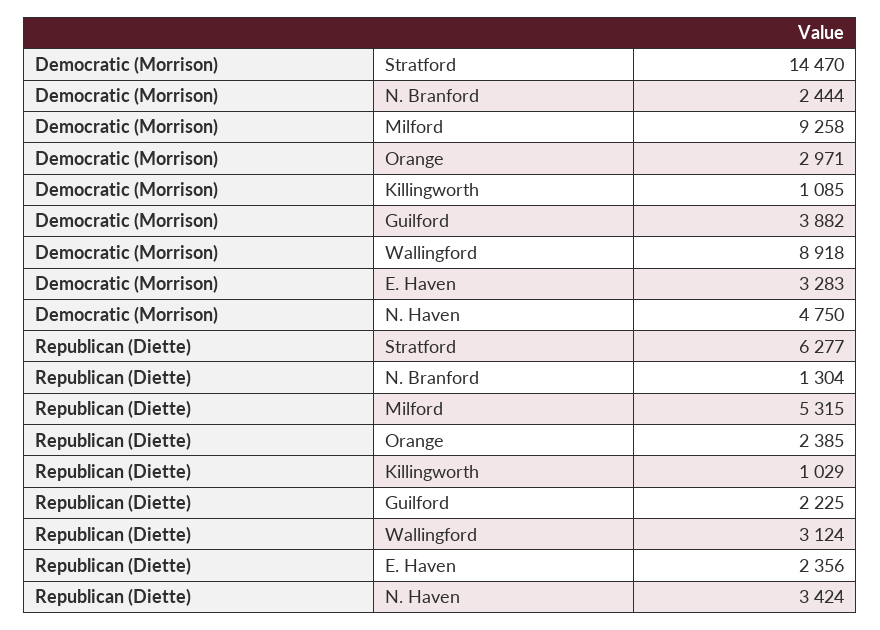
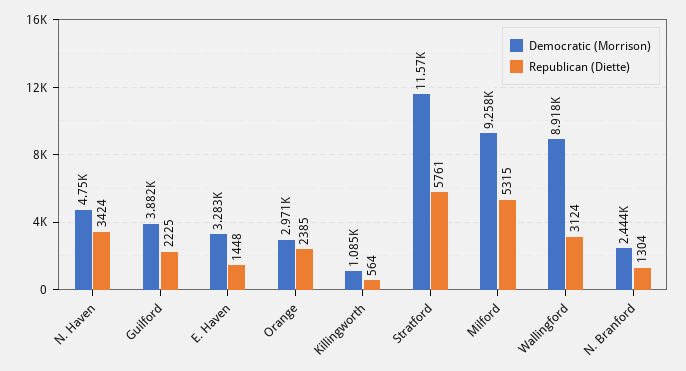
Democratic (Morrison), Stratford: 14470 -> 11570
Republican (Diette), Stratford: 6277 -> 5761
Republican (Diette), Killingworth: 1029 -> 564
Republican (Diette), E. Haven: 2356 -> 1448

